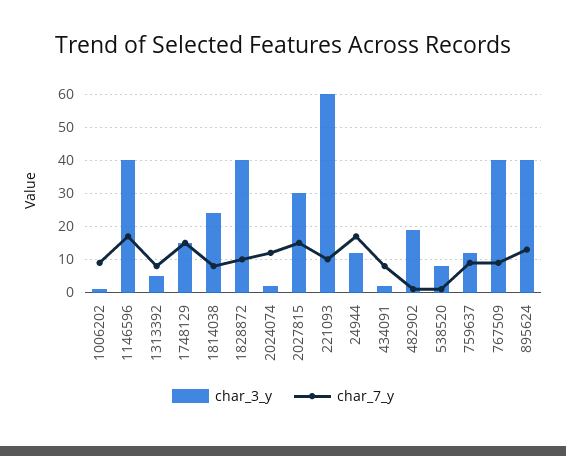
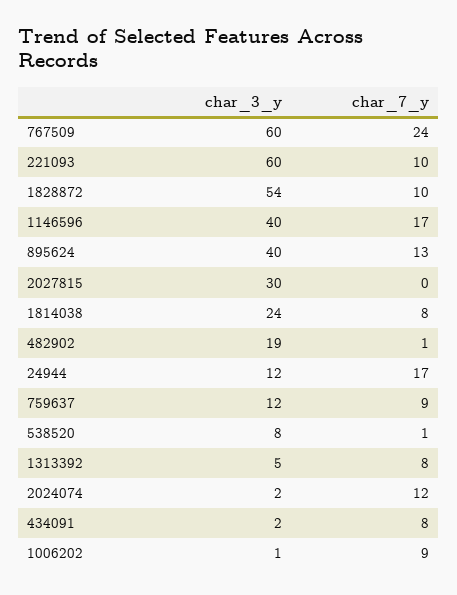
char_3_y, 1748129: 15 -> none
char_7_y, 1748129: 15 -> none
char_3_y, 1828872: 40 -> 54
char_7_y, 2027815: 15 -> 0
char_3_y, 767509: 40 -> 60
char_7_y, 767509: 10 -> 24

